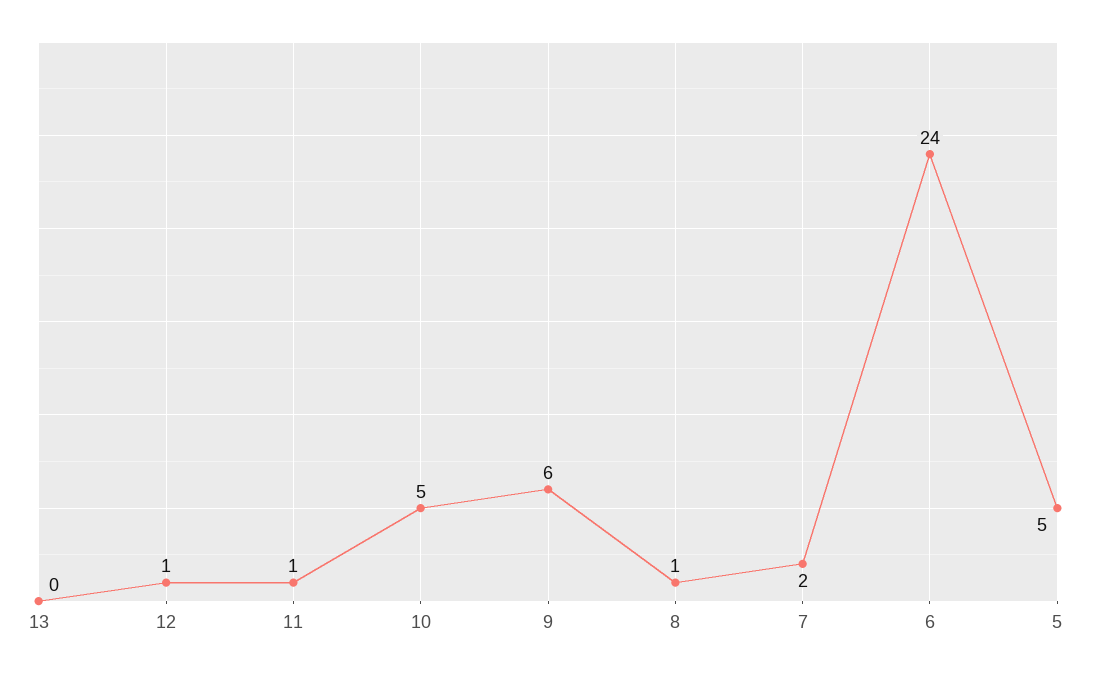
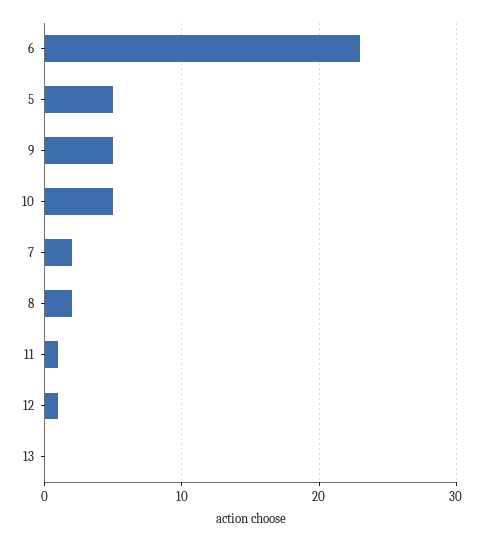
9: 6 -> 5
8: 1 -> 2
6: 24 -> 23

